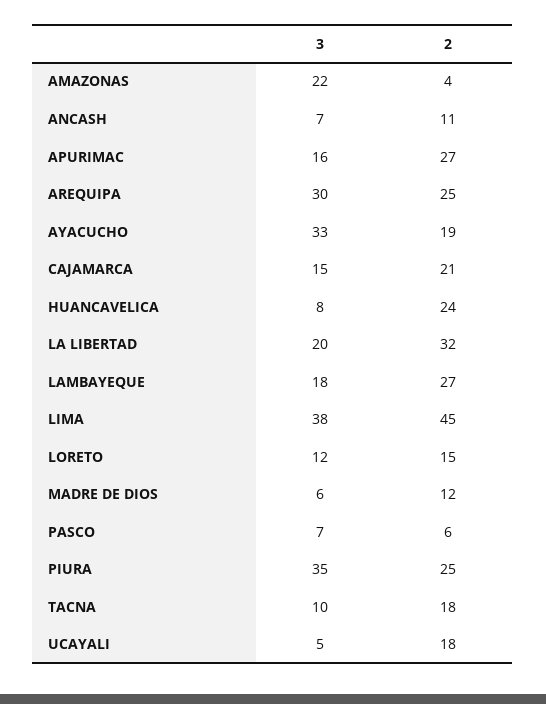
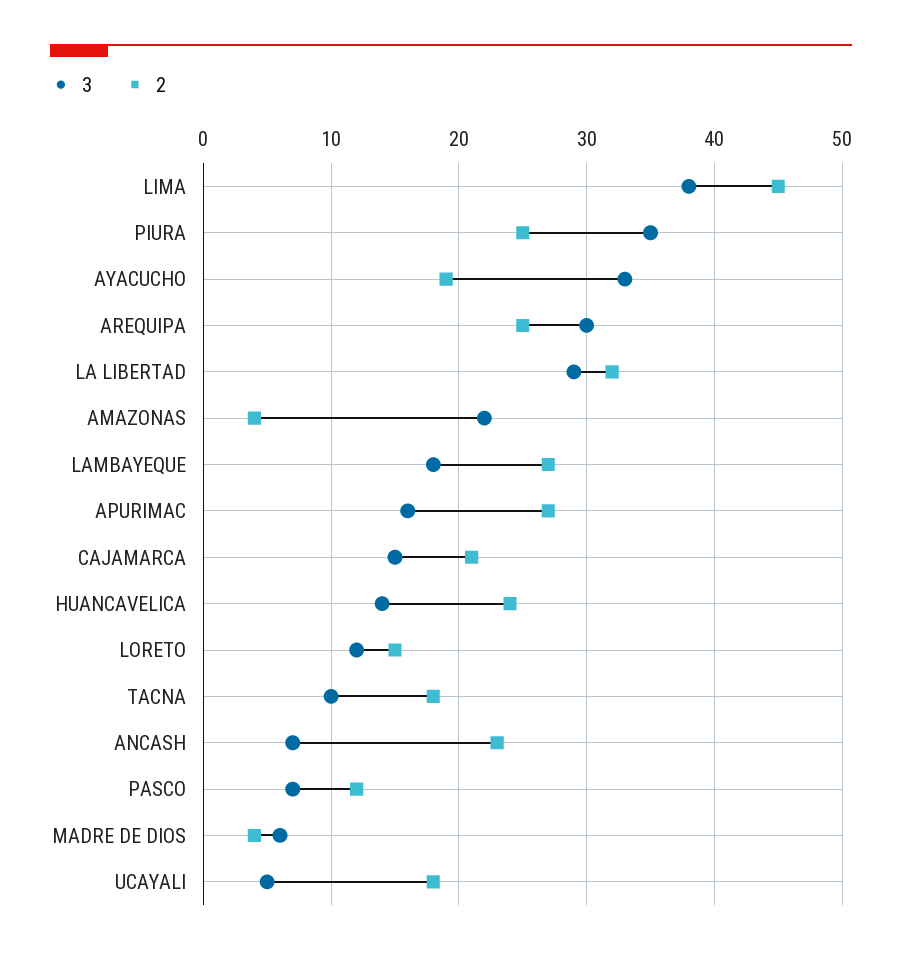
2, ANCASH: 11 -> 23
3, HUANCAVELICA: 8 -> 14
3, LA LIBERTAD: 20 -> 29
2, MADRE DE DIOS: 12 -> 4
2, PASCO: 6 -> 12

